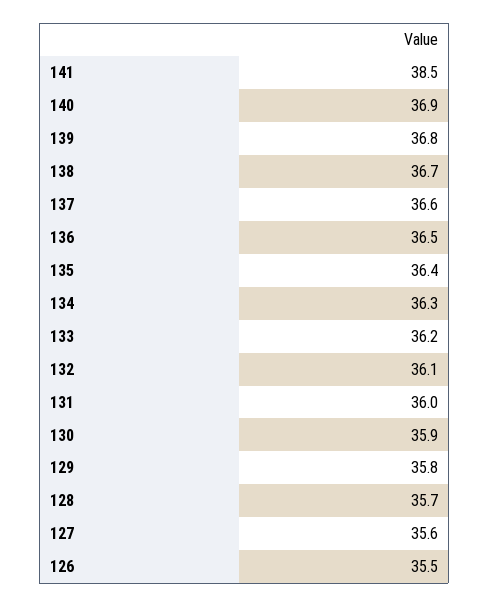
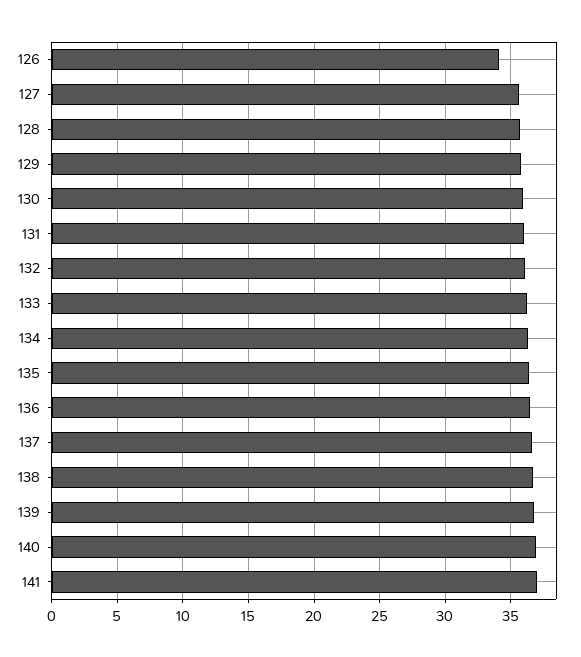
141: 38.5 -> 37
126: 35.5 -> 34

